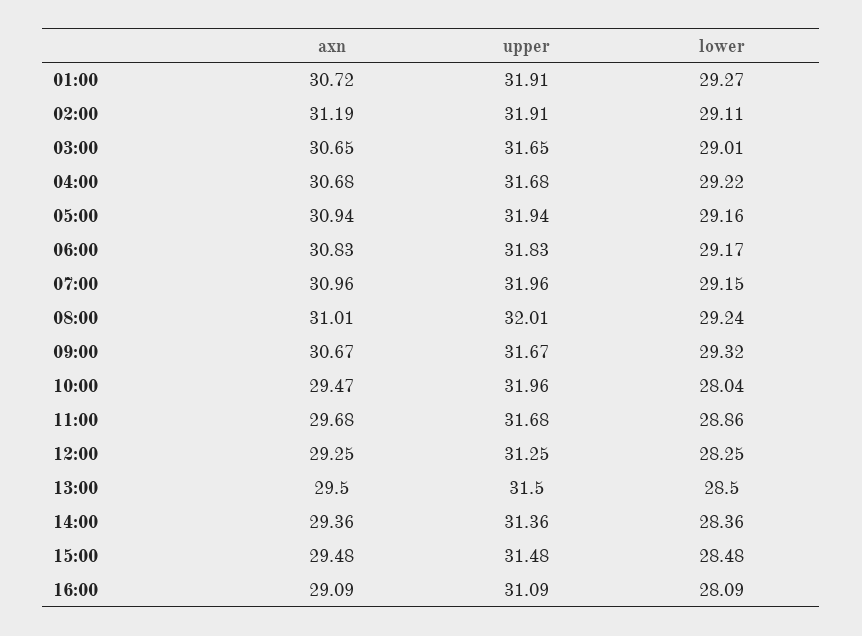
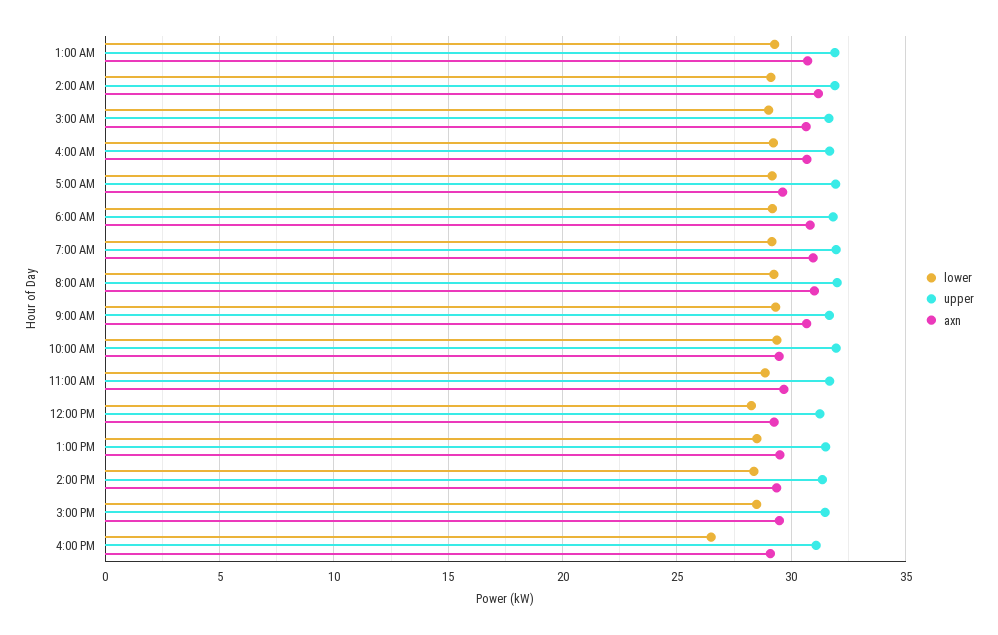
axn, 05:00: 30.94 -> 29.5
lower, 10:00: 28.04 -> 29.5
lower, 16:00: 28.09 -> 26.5

